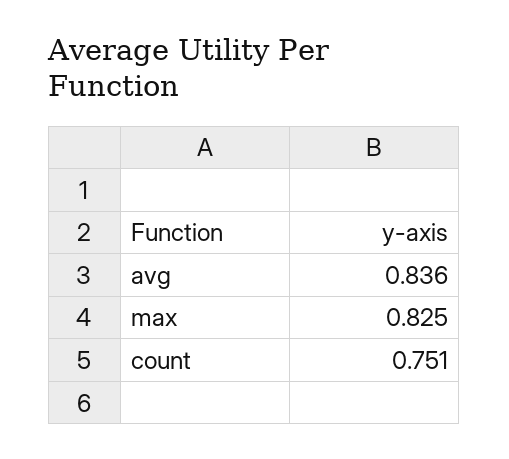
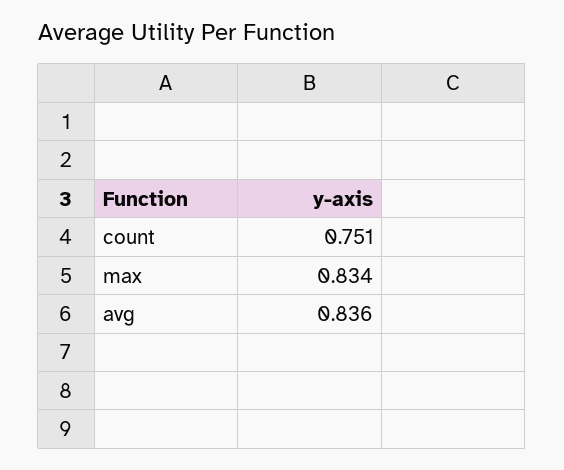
max: 0.825 -> 0.834

